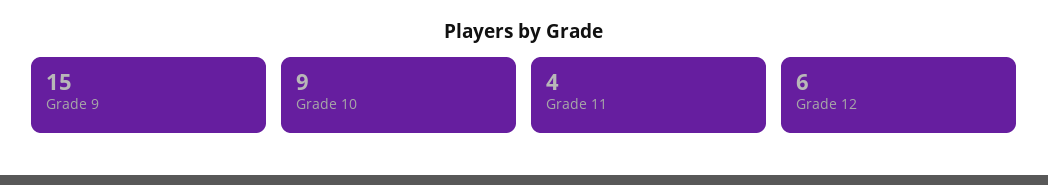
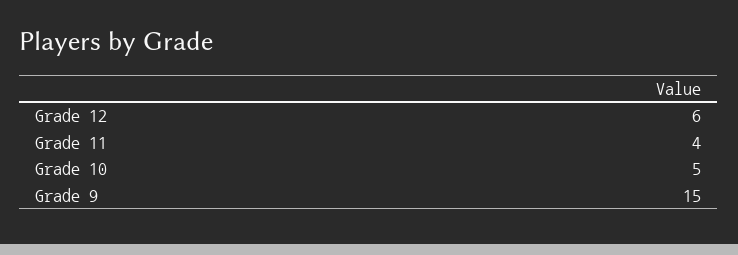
Grade 10: 9 -> 5

